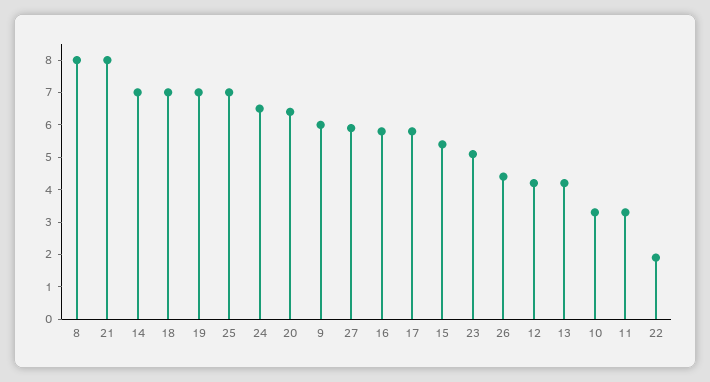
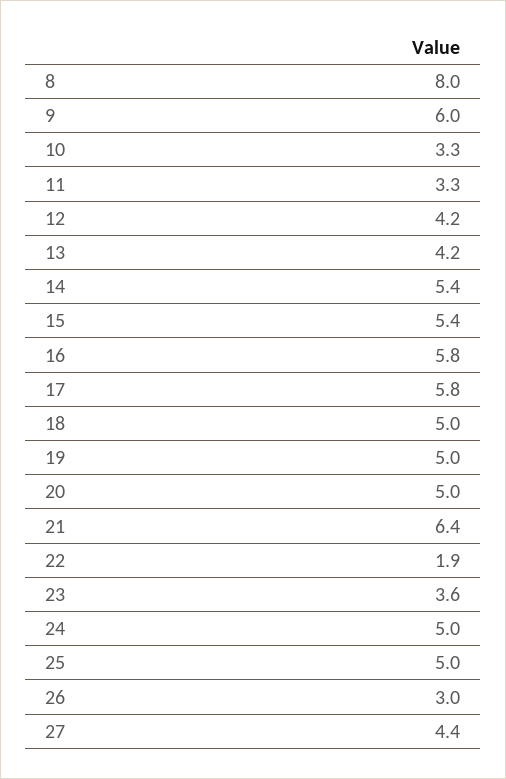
21: 8 -> 6.4
14: 7 -> 5.4
18: 7 -> 5
19: 7 -> 5
25: 7 -> 5
24: 6.5 -> 5
20: 6.5 -> 5
27: 6 -> 4.4
23: 5 -> 3.6
26: 4.5 -> 3

